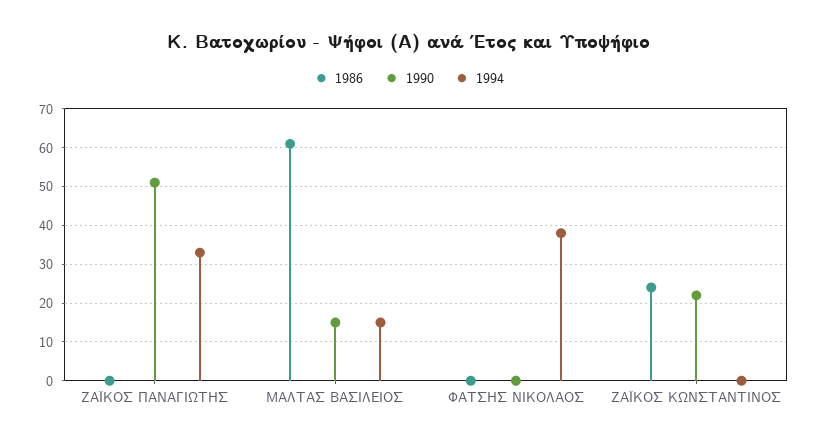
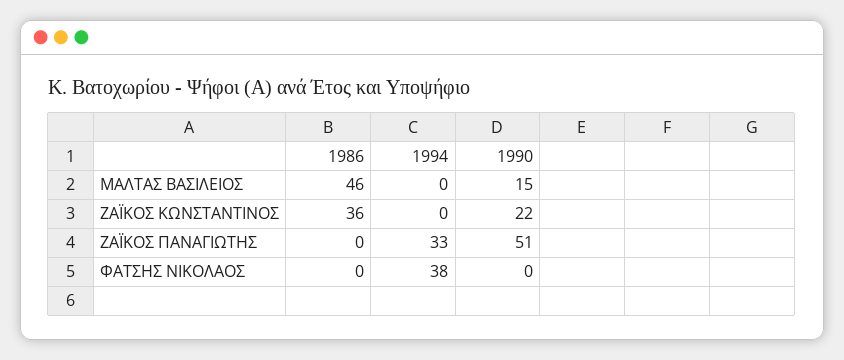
1986, ΜΑΛΤΑΣ ΒΑΣΙΛΕΙΟΣ: 60 -> 46
1994, ΜΑΛΤΑΣ ΒΑΣΙΛΕΙΟΣ: 15 -> 0
1986, ΖΑΪΚΟΣ ΚΩΝΣΤΑΝΤΙΝΟΣ: 25 -> 36

